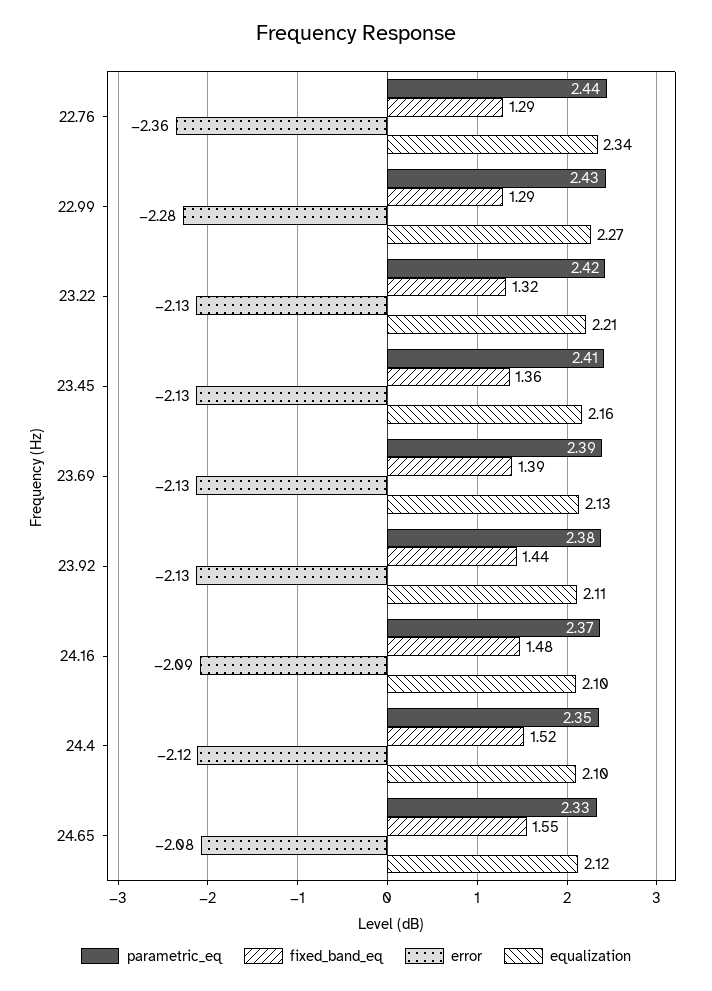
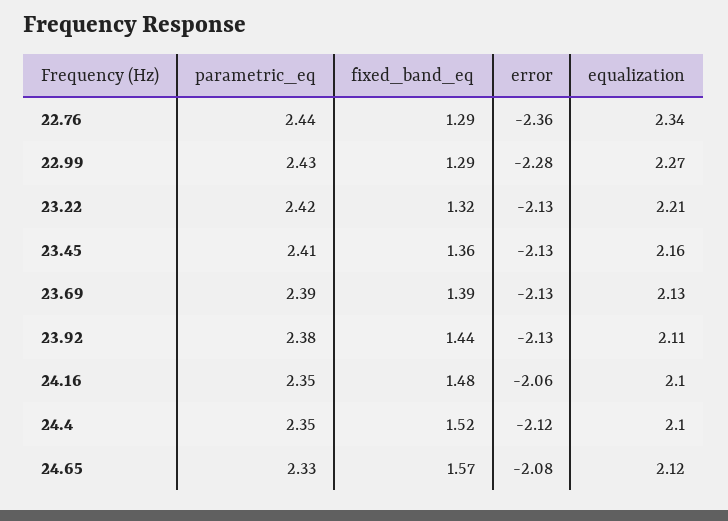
parametric_eq, 24.16: 2.37 -> 2.35
error, 24.16: -2.09 -> -2.06
fixed_band_eq, 24.65: 1.55 -> 1.57

